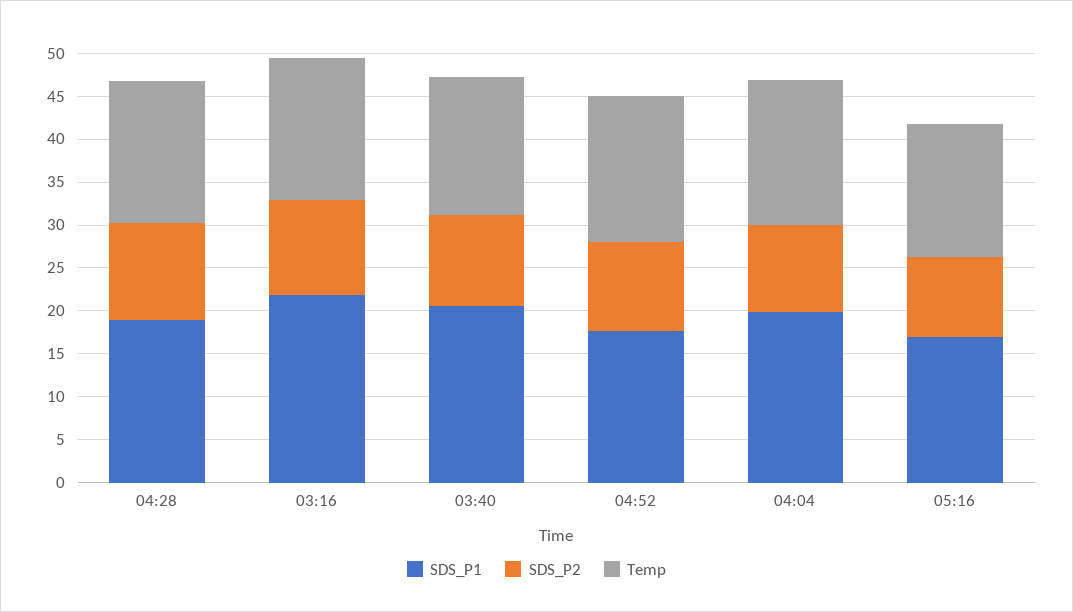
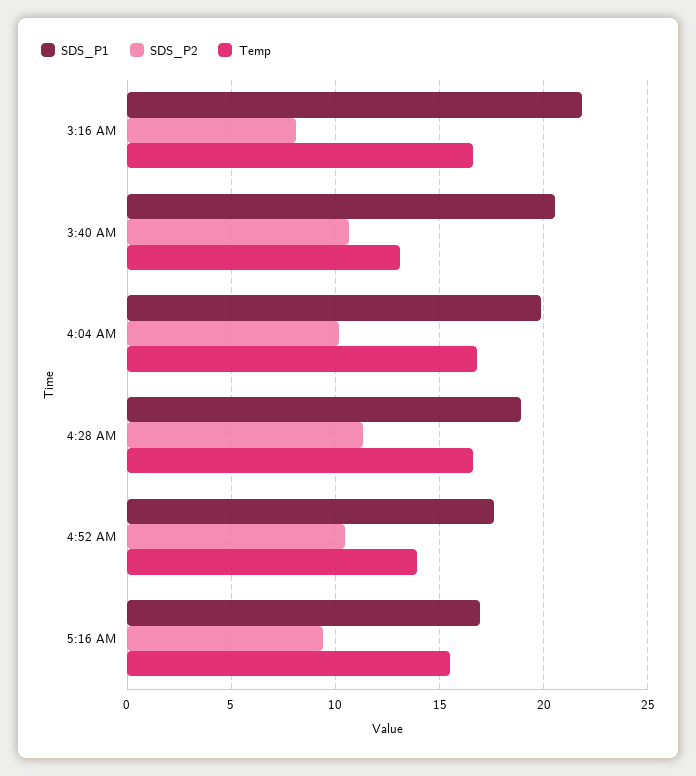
SDS_P2, 03:16: 11 -> 8
Temp, 03:40: 16 -> 13
Temp, 04:52: 17 -> 14

